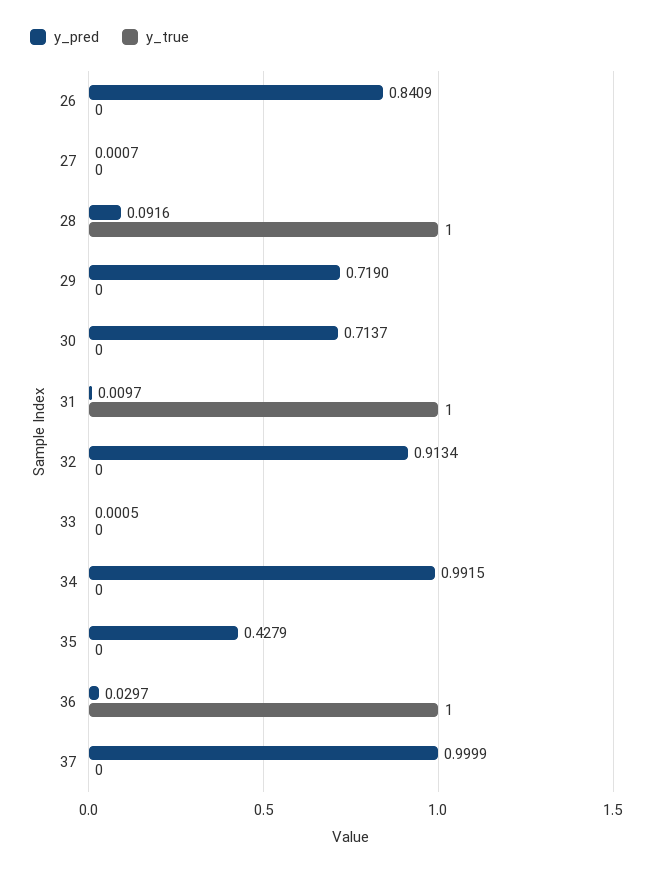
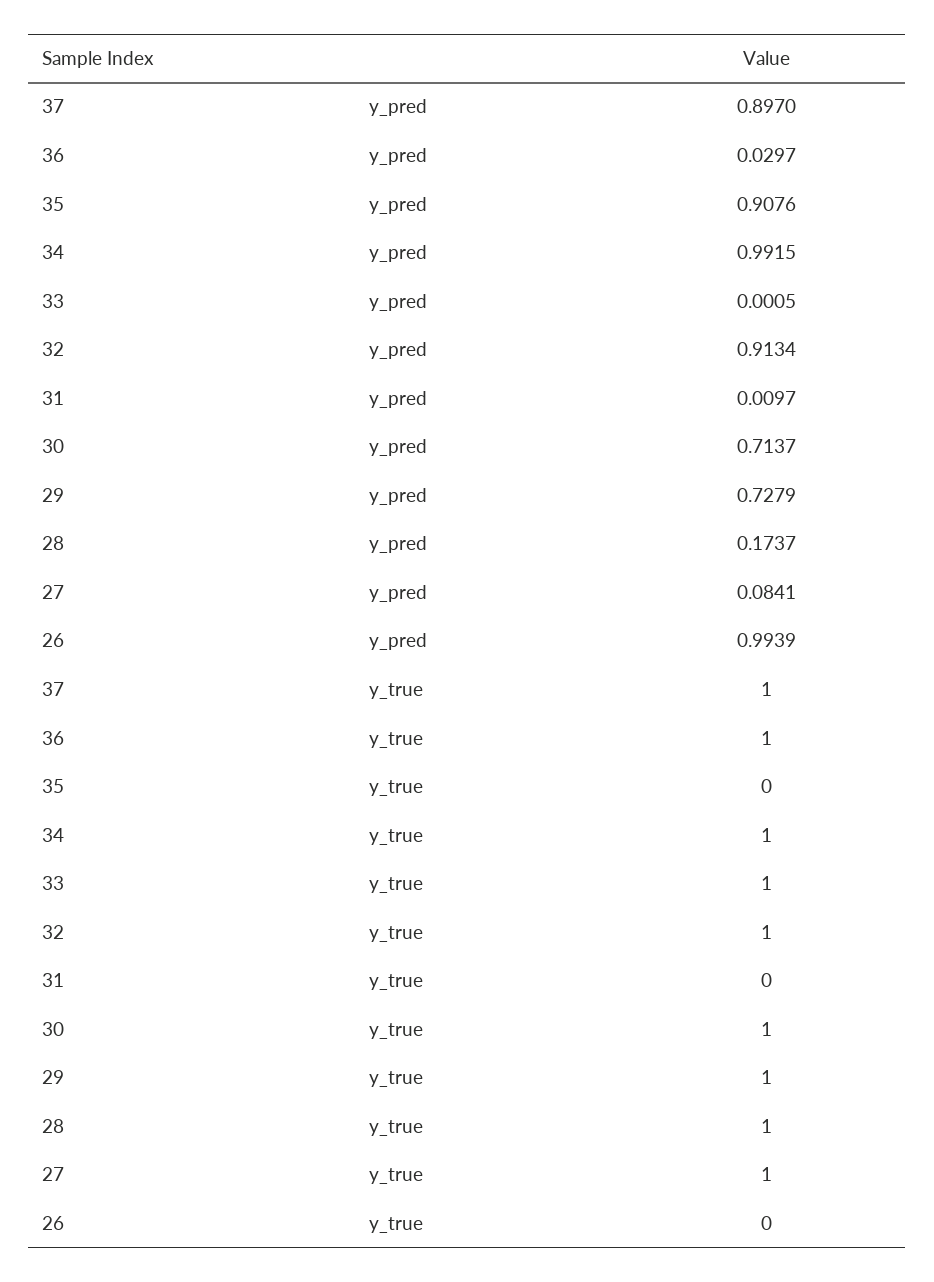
y_pred, 26: 0.8409 -> 0.9939
y_pred, 27: 0.0007 -> 0.0841
y_true, 27: 0 -> 1
y_pred, 28: 0.0916 -> 0.1737
y_pred, 29: 0.719 -> 0.7279
y_true, 29: 0 -> 1
y_true, 30: 0 -> 1
y_true, 31: 1 -> 0
y_true, 32: 0 -> 1
y_true, 33: 0 -> 1
y_true, 34: 0 -> 1
y_pred, 35: 0.4279 -> 0.9076
y_pred, 37: 0.9999 -> 0.897
y_true, 37: 0 -> 1

